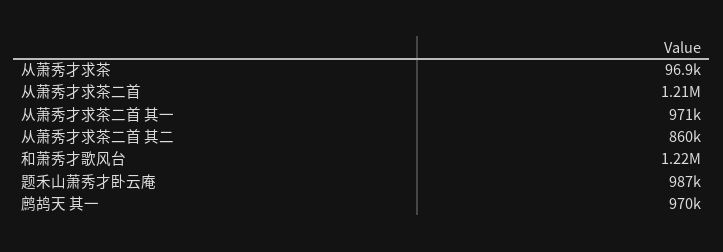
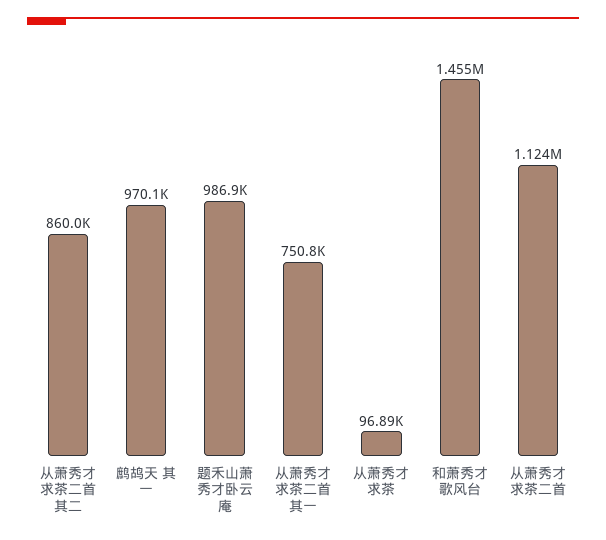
从萧秀才求茶二首: 1210000 -> 1124000
从萧秀才求茶二首 其一: 971000 -> 750800
和萧秀才歌风台: 1220000 -> 1455000

